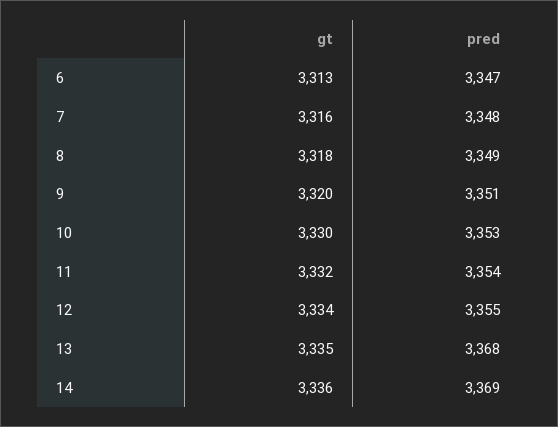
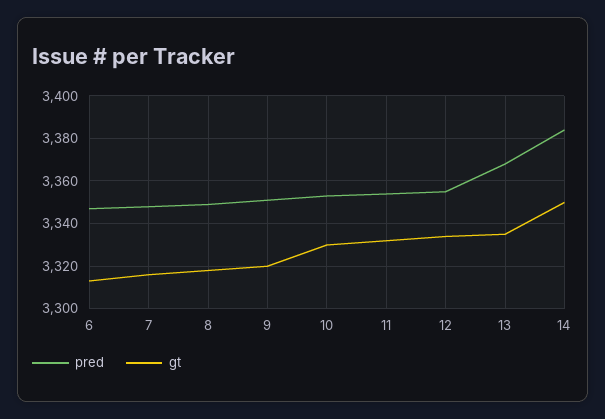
gt, 14: 3336 -> 3350
pred, 14: 3369 -> 3385

